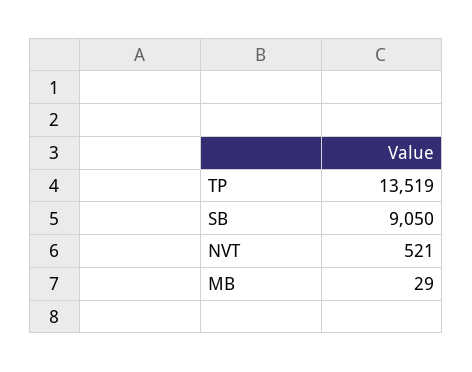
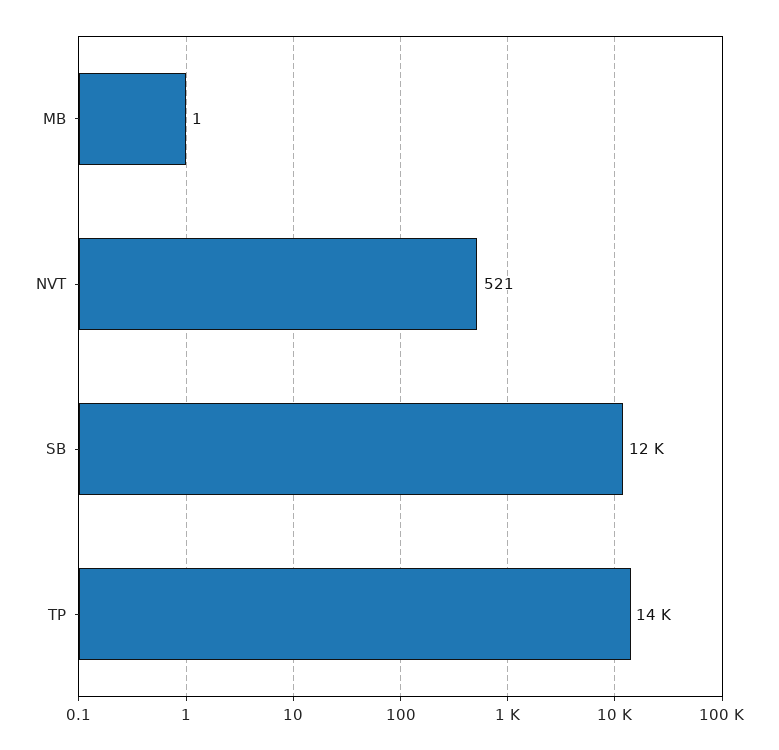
SB: 9050 -> 12000
MB: 29 -> 1

